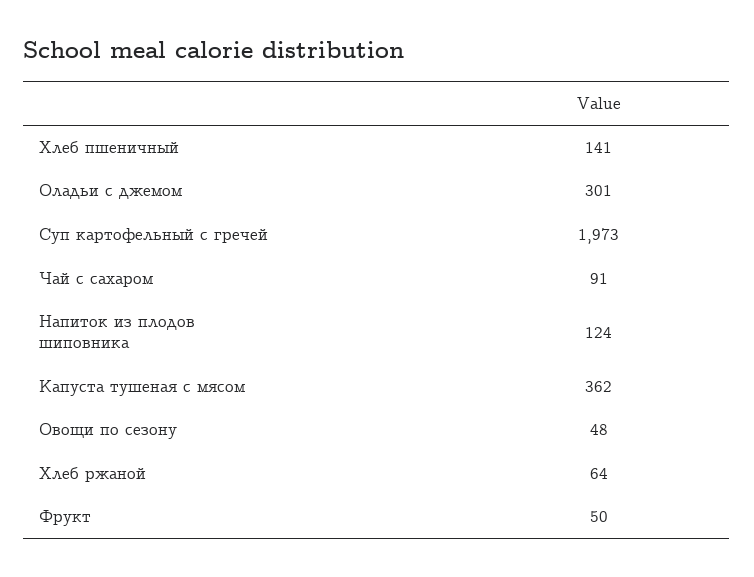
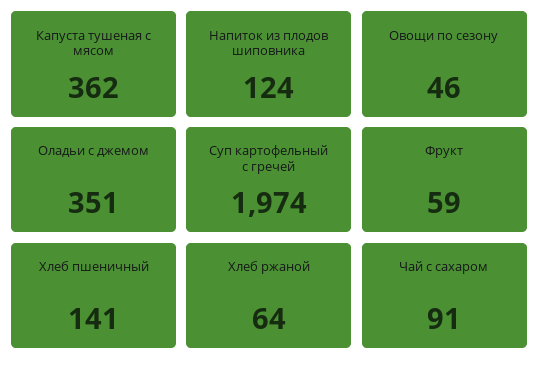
Оладьи с джемом: 301 -> 351
Суп картофельный с гречей: 1973 -> 1974
Овощи по сезону: 48 -> 46
Фрукт: 50 -> 59

